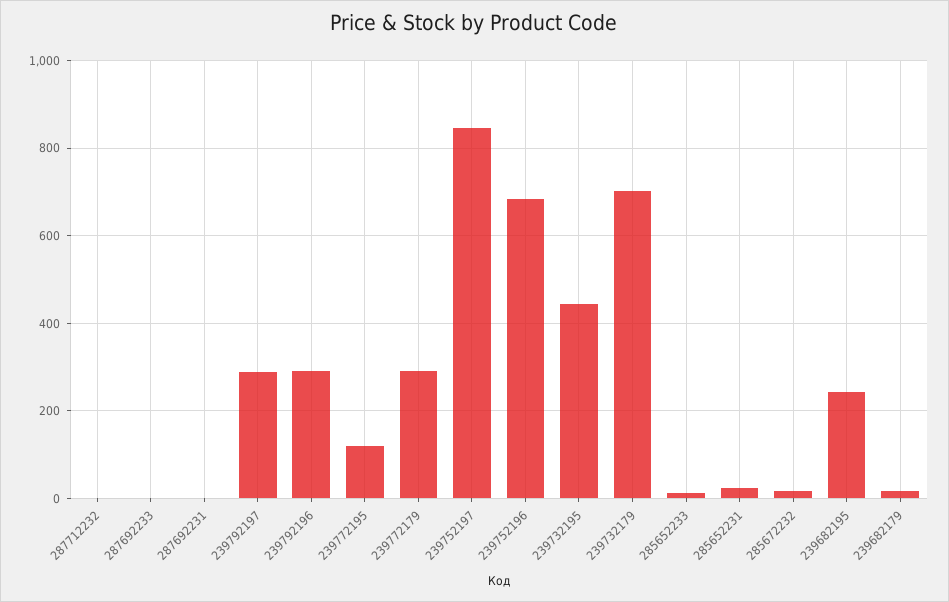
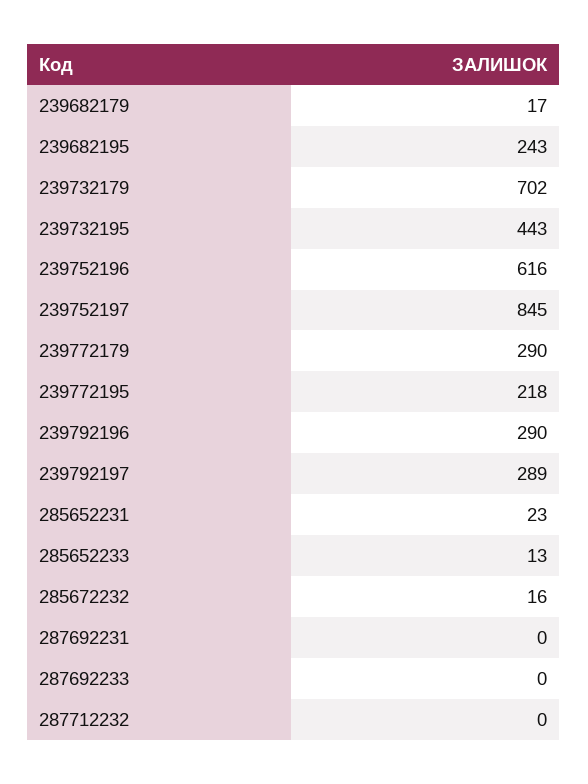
239772195: 120 -> 218
239752196: 680 -> 616

